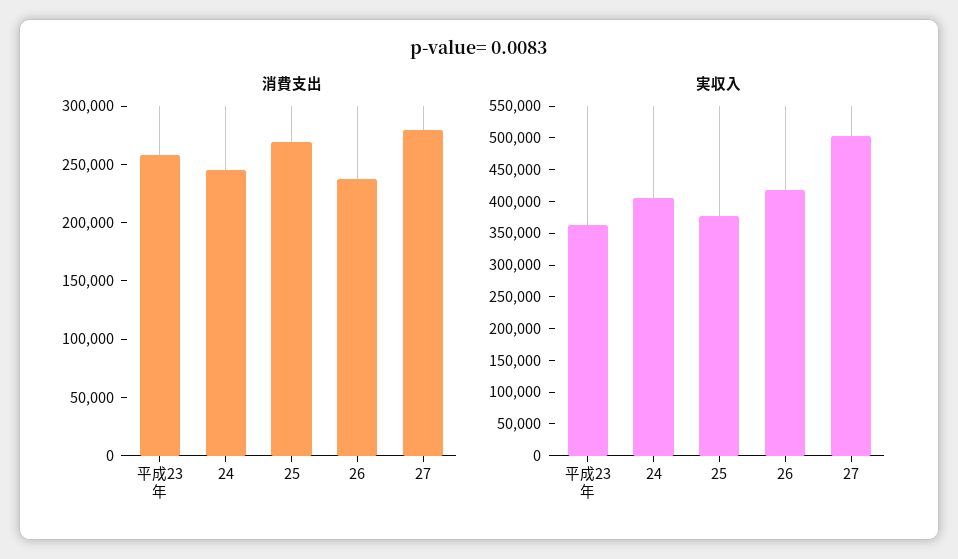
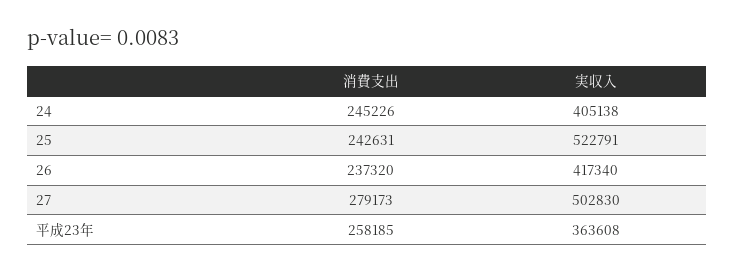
消費支出, 25: 270000 -> 242631
実収入, 25: 375000 -> 522791

